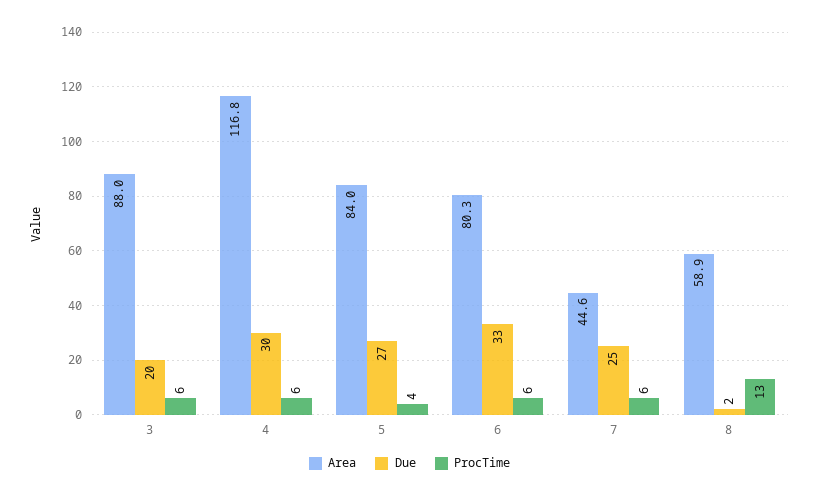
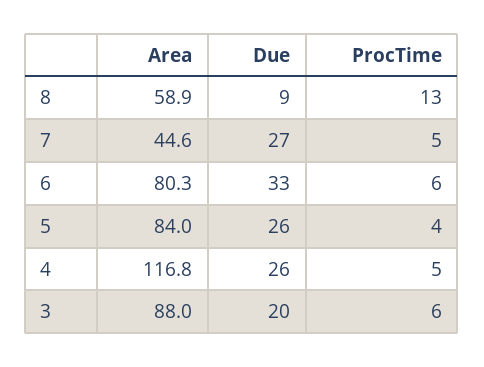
Due, 4: 30 -> 26
ProcTime, 4: 6 -> 5
Due, 5: 27 -> 26
Due, 7: 25 -> 27
ProcTime, 7: 6 -> 5
Due, 8: 2 -> 9

